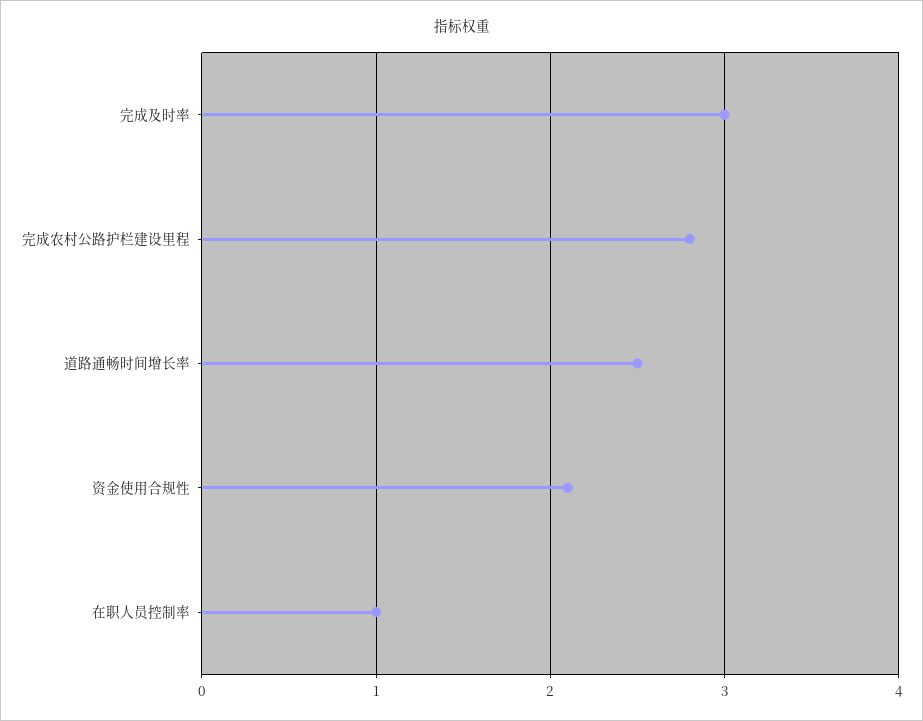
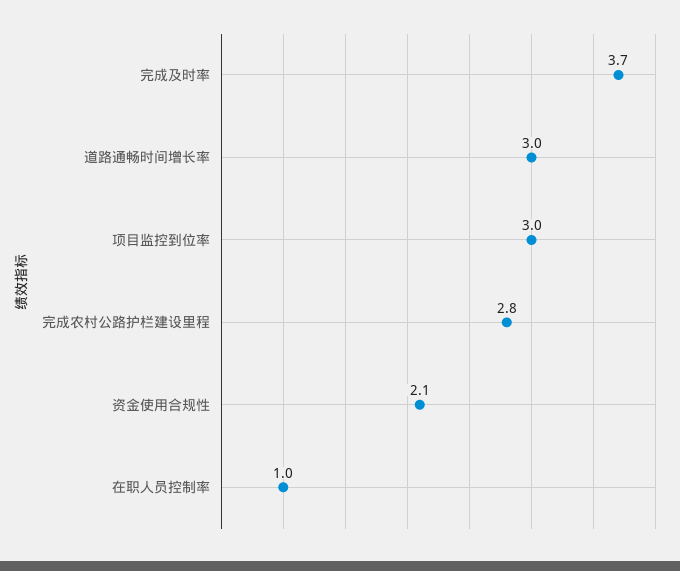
完成及时率: 3 -> 3.7
道路通畅时间增长率: 2.5 -> 3
项目监控到位率: none -> 3

